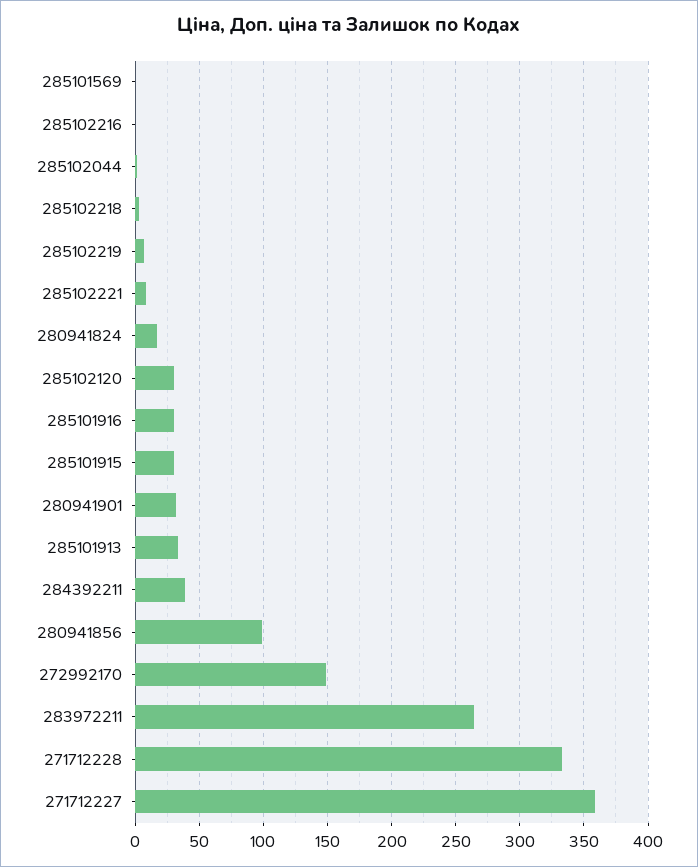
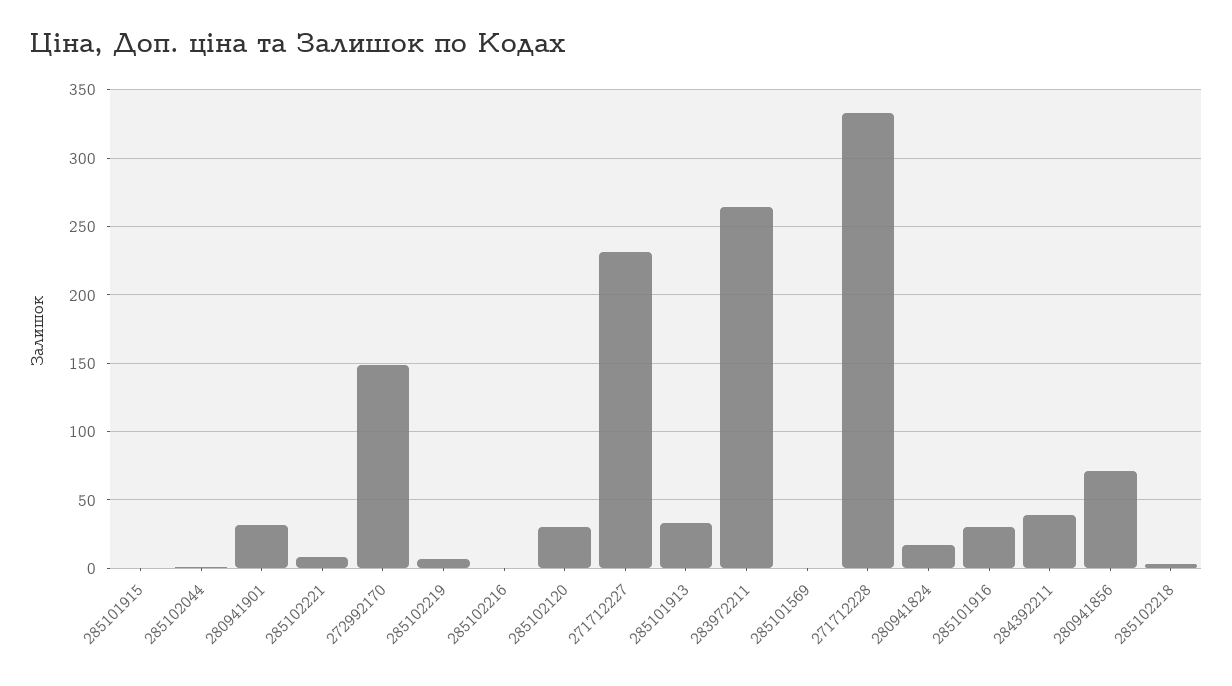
285101915: 30 -> 0
280941856: 100 -> 70
271712227: 360 -> 230

